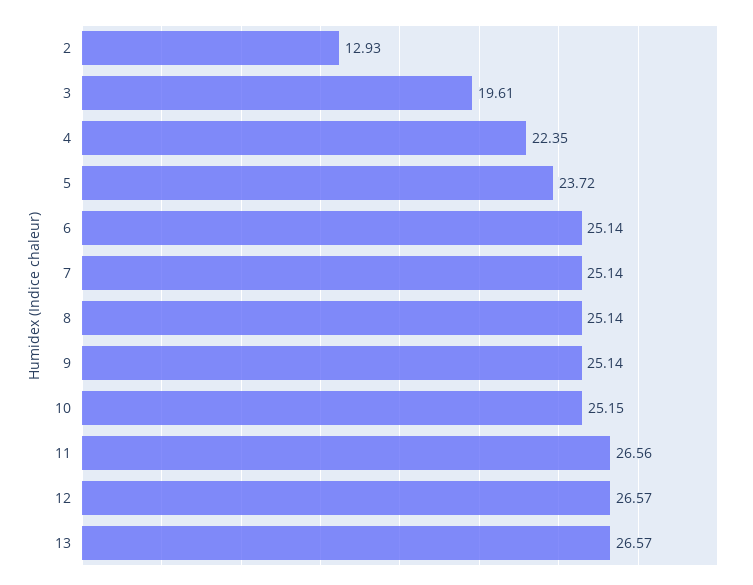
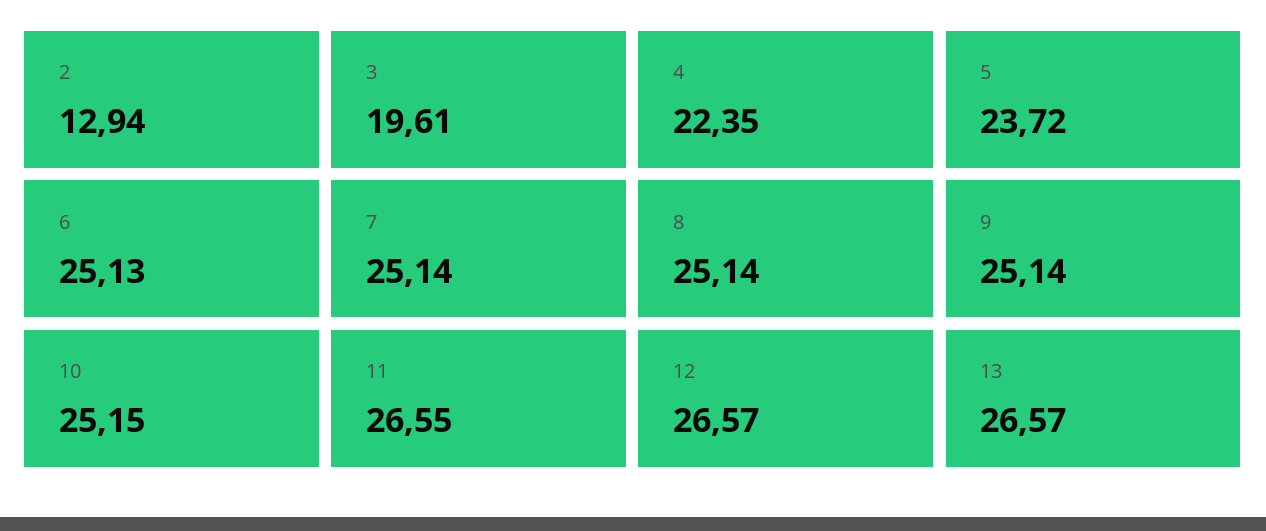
2: 12.93 -> 12.94
6: 25.14 -> 25.13
11: 26.56 -> 26.55

